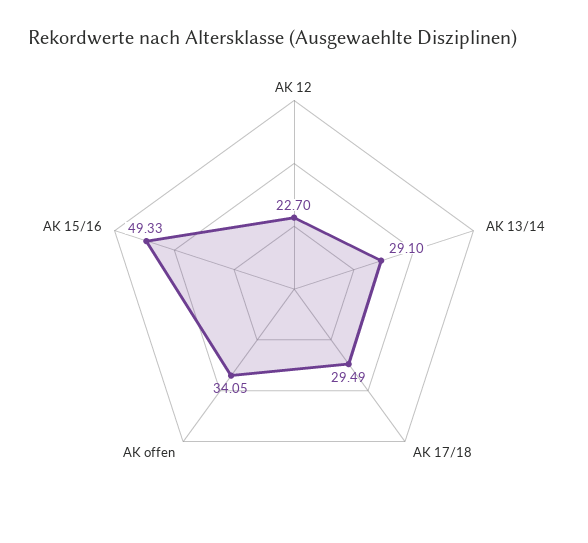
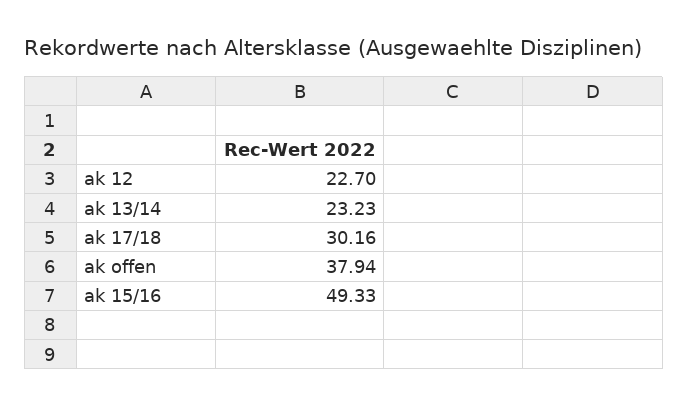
AK 13/14: 29.1 -> 23.23
AK 17/18: 29.49 -> 30.16
AK offen: 34.05 -> 37.94

